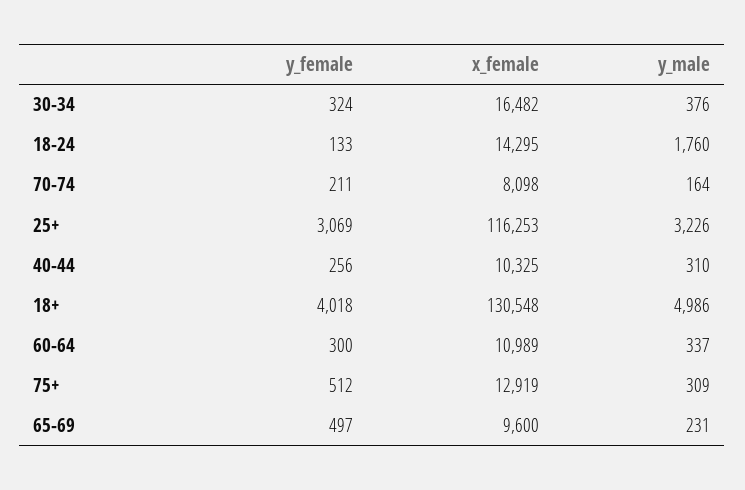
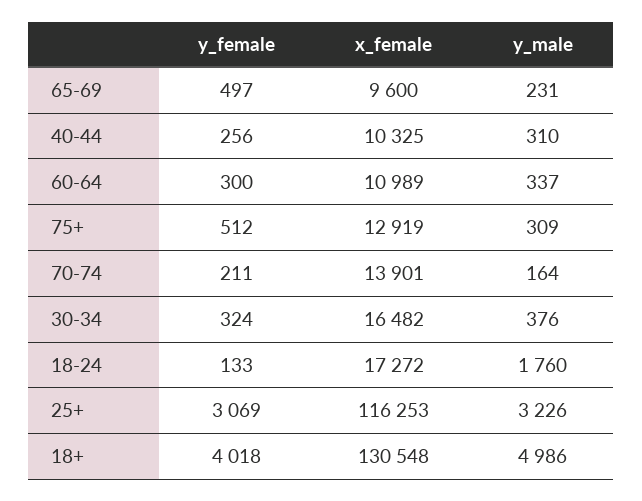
x_female, 18-24: 14295 -> 17272
x_female, 70-74: 8098 -> 13901

